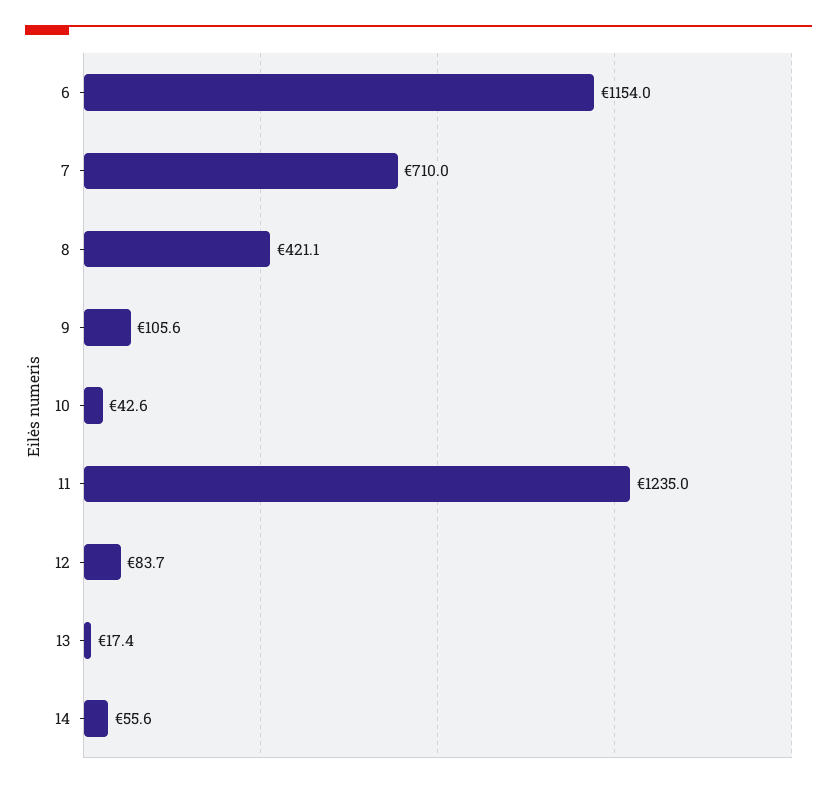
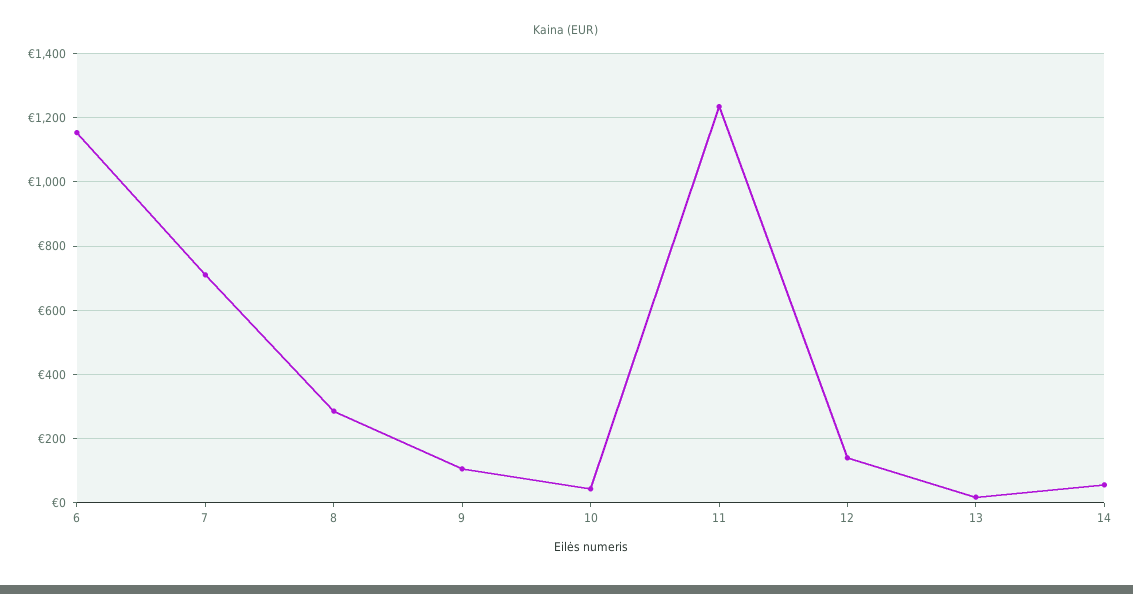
8: 421.1 -> 280
12: 83.7 -> 140

